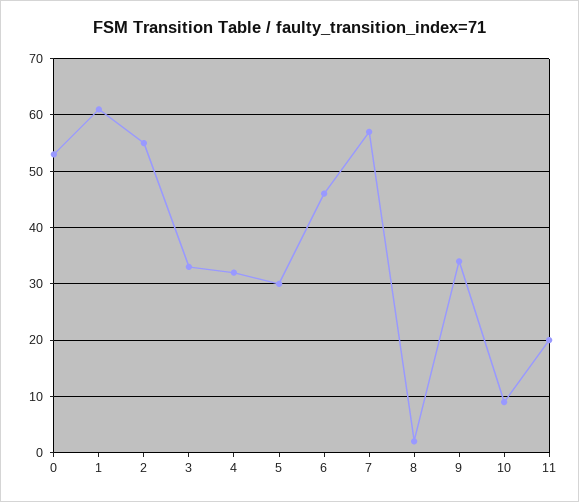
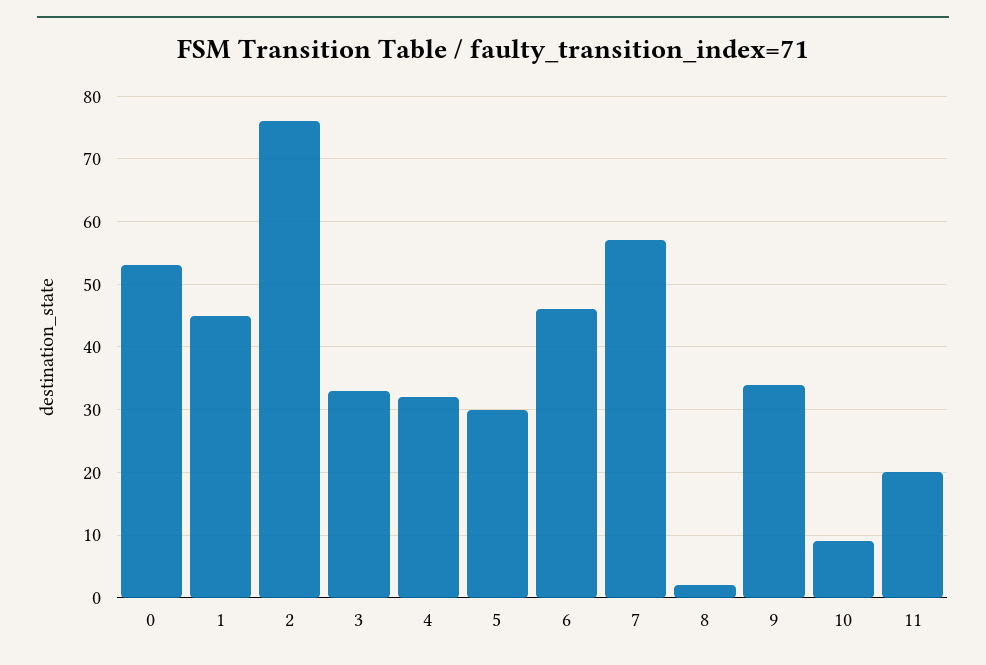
1: 60 -> 45
2: 55 -> 76

